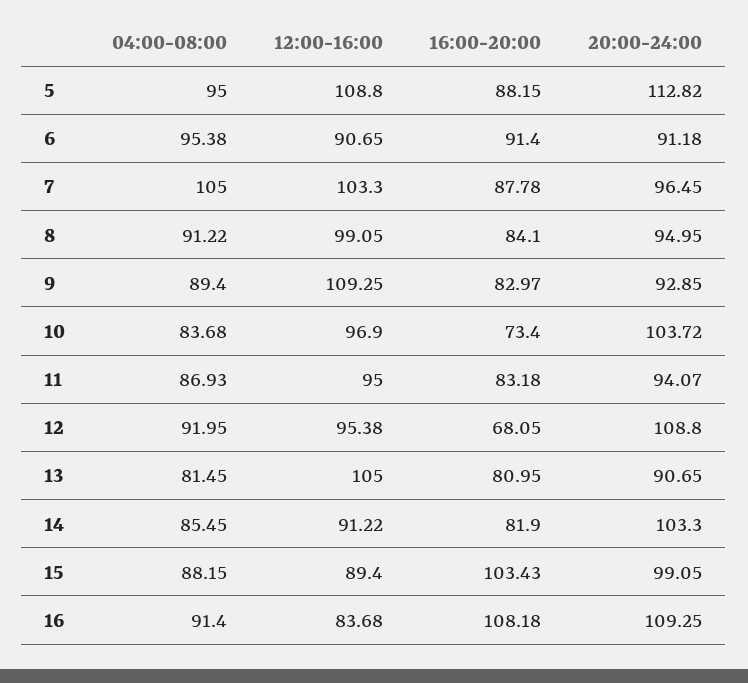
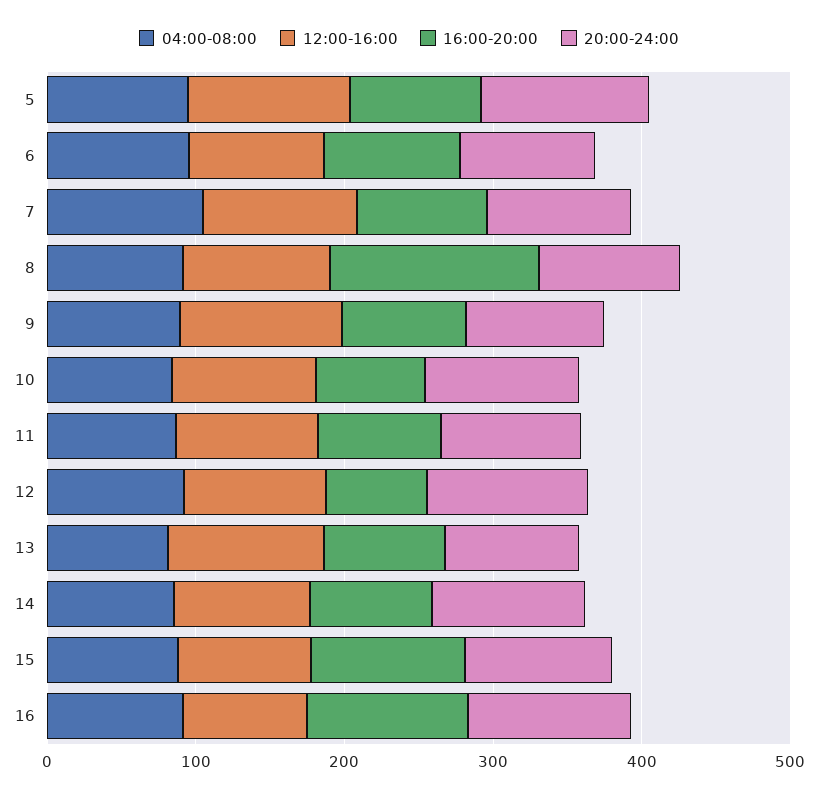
16:00-20:00, 8: 84.1 -> 140

